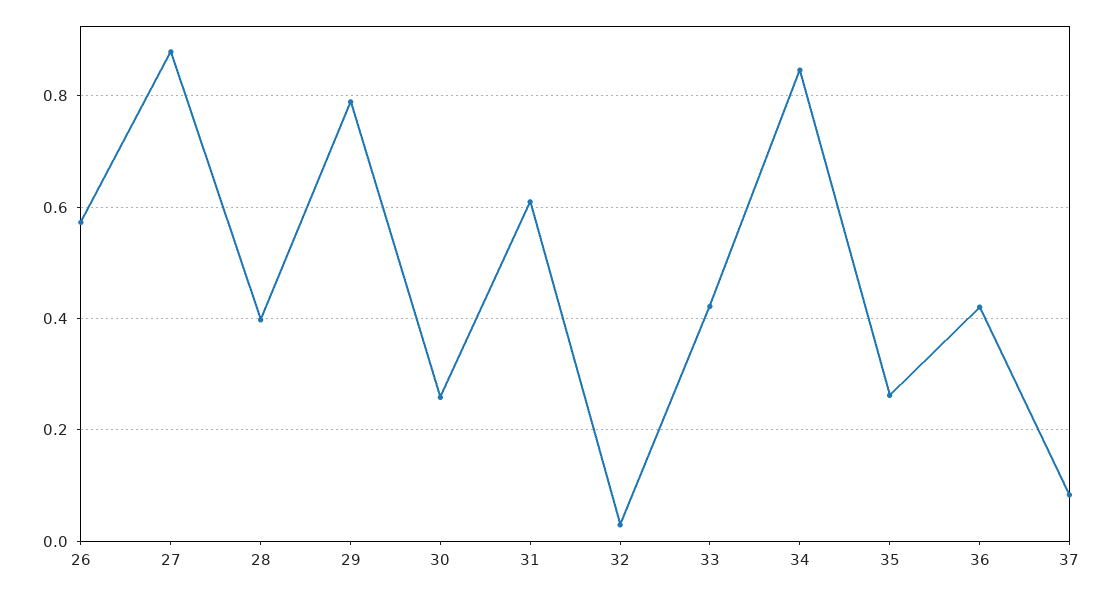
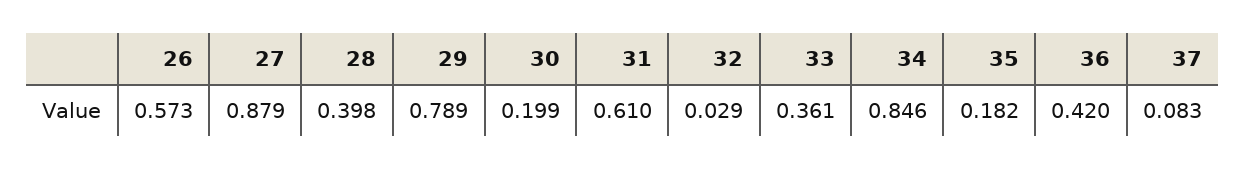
30: 0.26 -> 0.199
33: 0.42 -> 0.361
35: 0.26 -> 0.182

